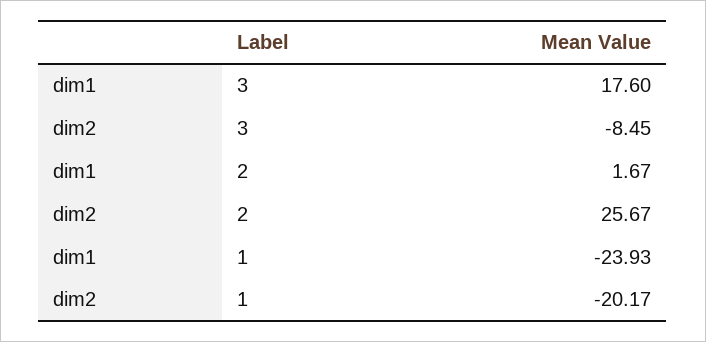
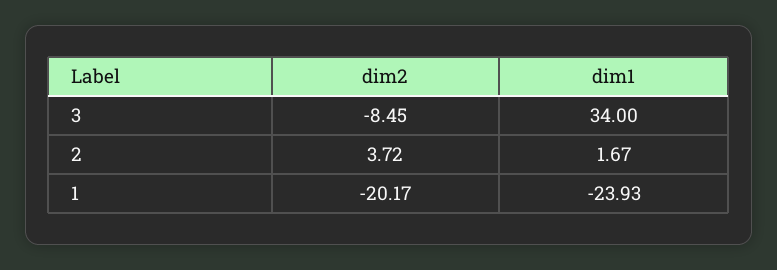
dim1, 3: 17.6 -> 34
dim2, 2: 25.67 -> 3.72

